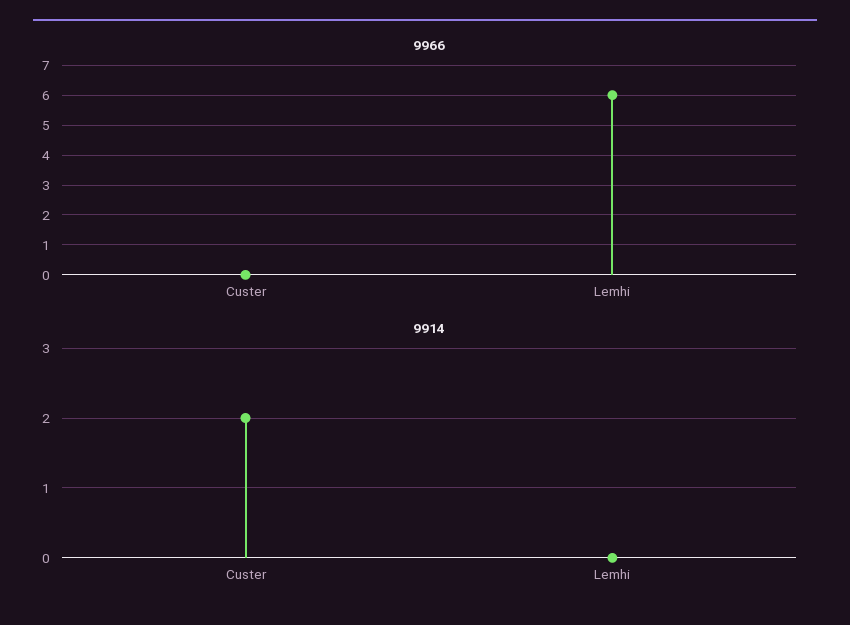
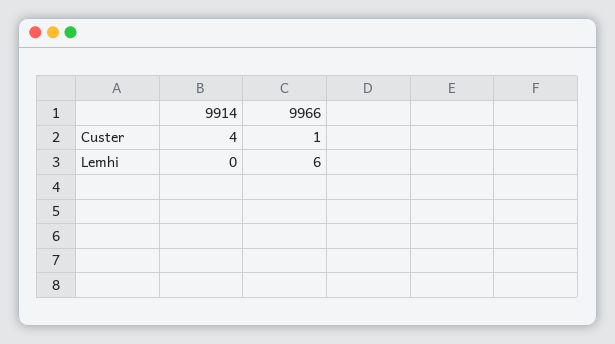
9966, Custer: 0 -> 1
9914, Custer: 2 -> 4

